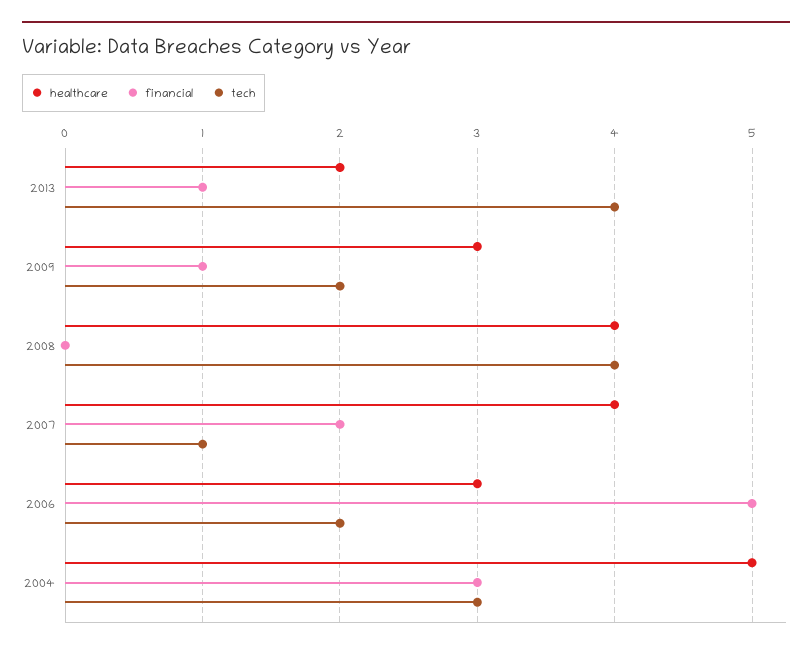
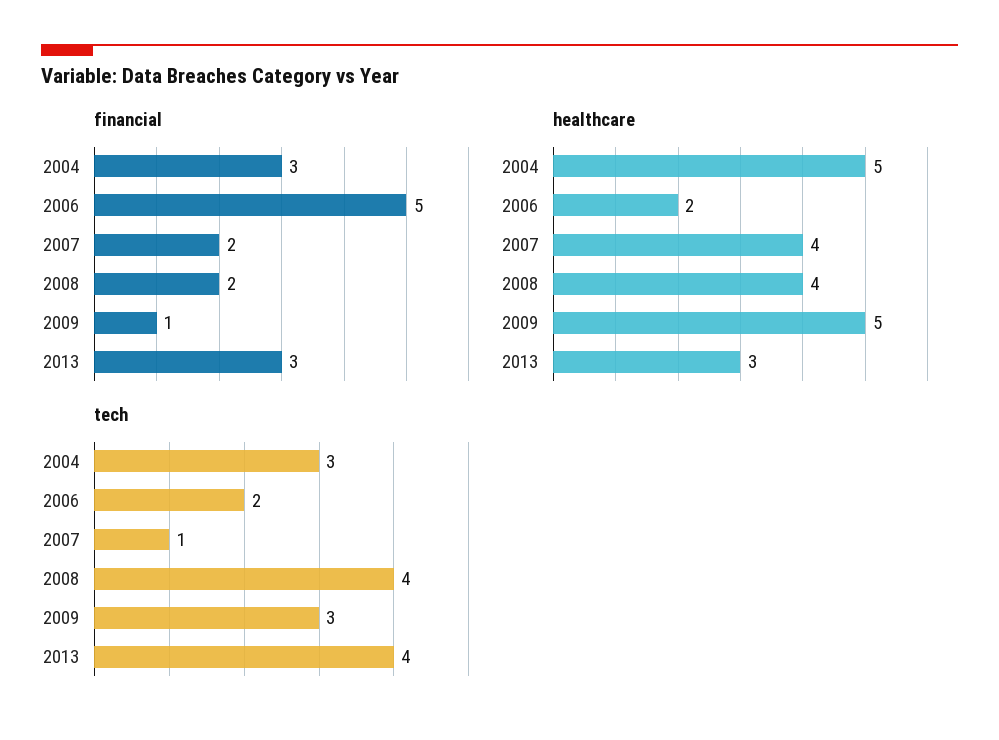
healthcare, 2013: 2 -> 3
financial, 2013: 1 -> 3
healthcare, 2009: 3 -> 5
tech, 2009: 2 -> 3
financial, 2008: 0 -> 2
healthcare, 2006: 3 -> 2

